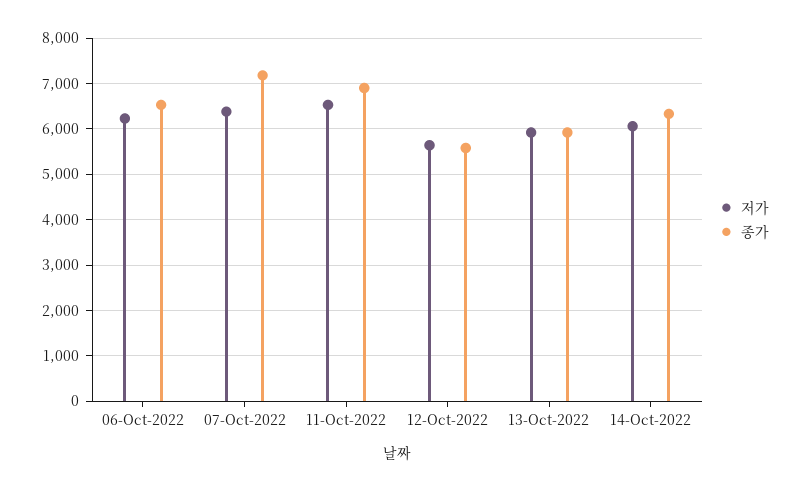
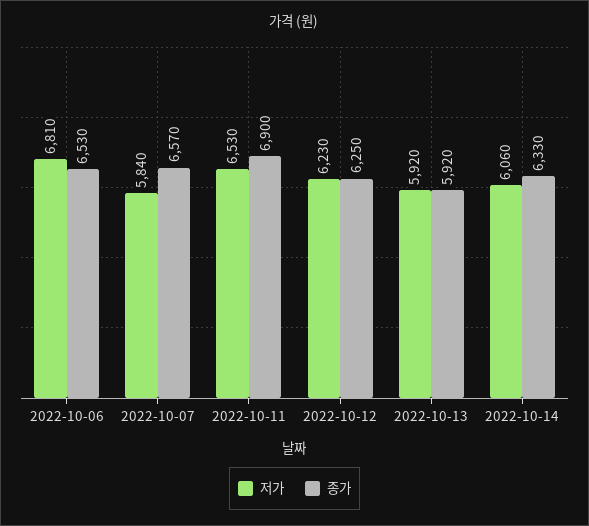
저가, 06-Oct-2022: 6200 -> 6810
저가, 07-Oct-2022: 6400 -> 5840
종가, 07-Oct-2022: 7200 -> 6570
저가, 12-Oct-2022: 5600 -> 6230
종가, 12-Oct-2022: 5600 -> 6250

